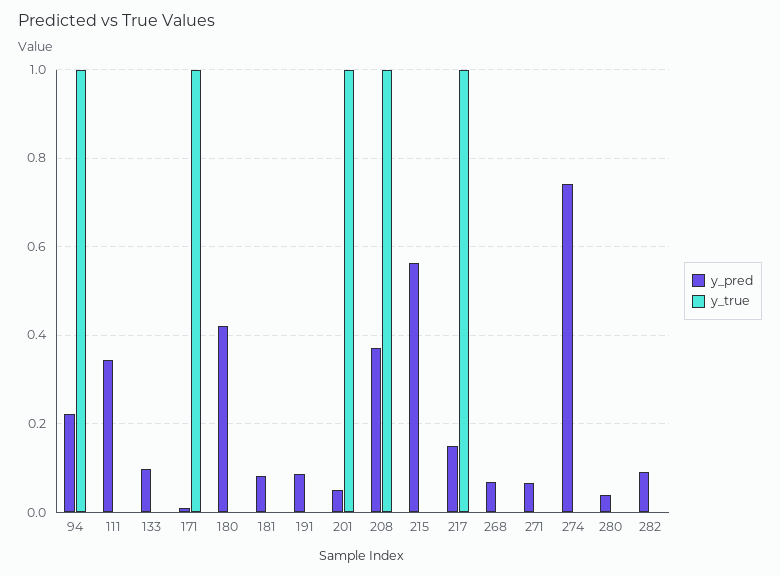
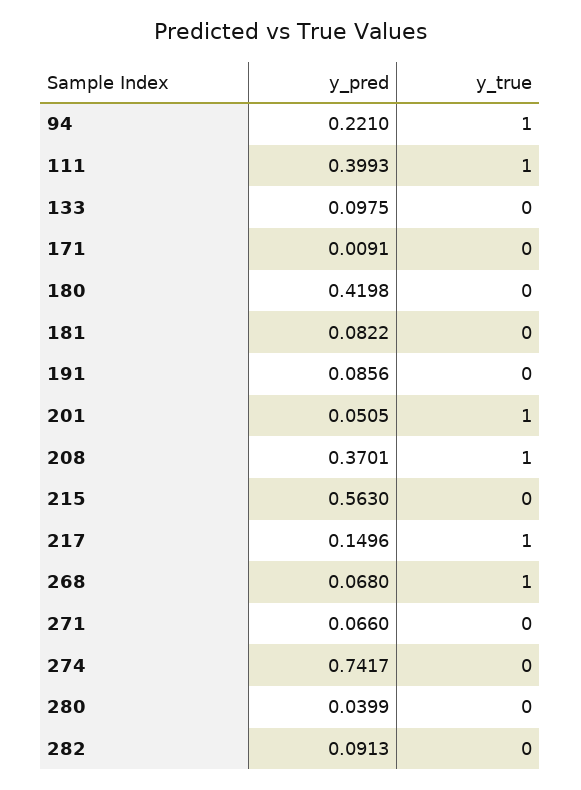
y_pred, 111: 0.34 -> 0.3993
y_true, 111: 0 -> 1
y_true, 171: 1 -> 0
y_true, 268: 0 -> 1

